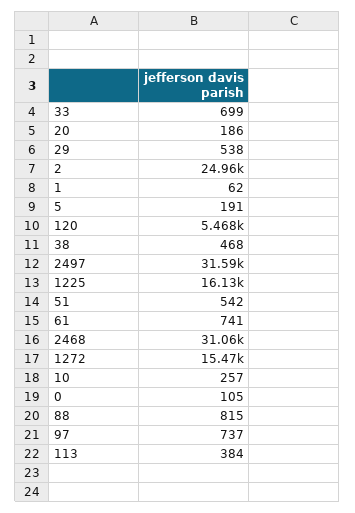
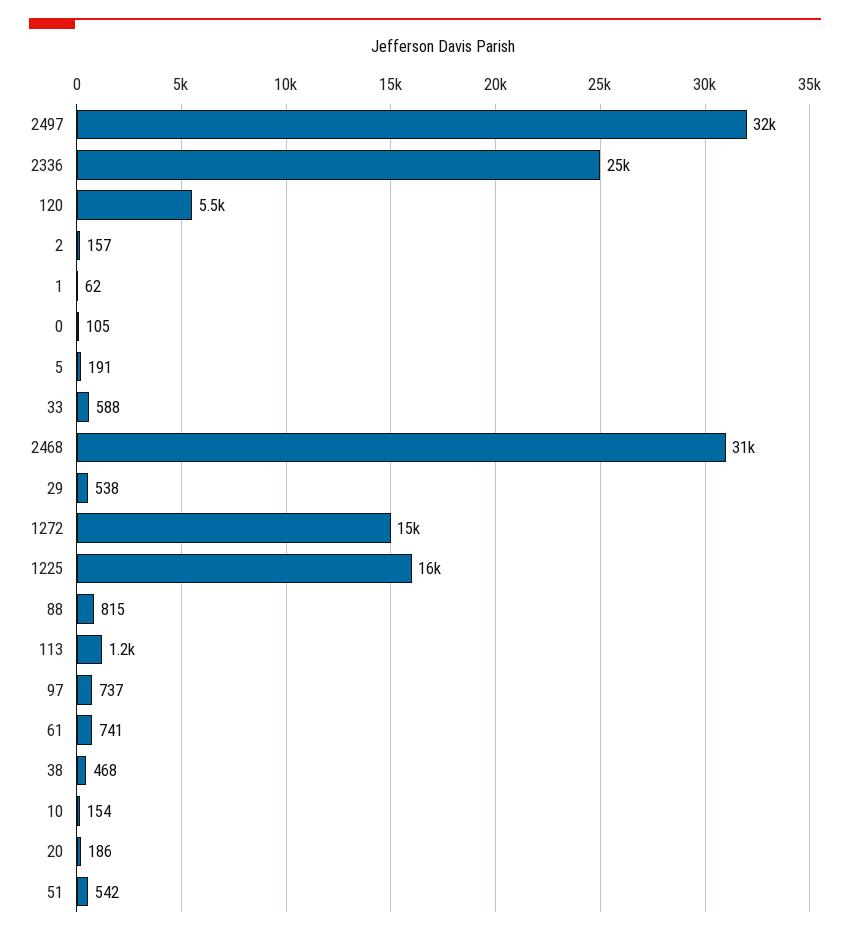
33: 699 -> 588
2: 24960 -> 157
10: 257 -> 154
113: 384 -> 1200
2336: none -> 25000

